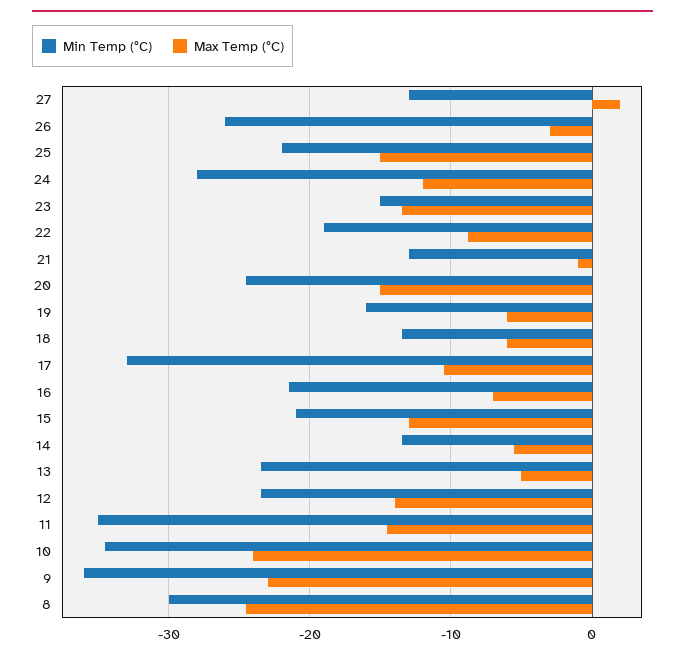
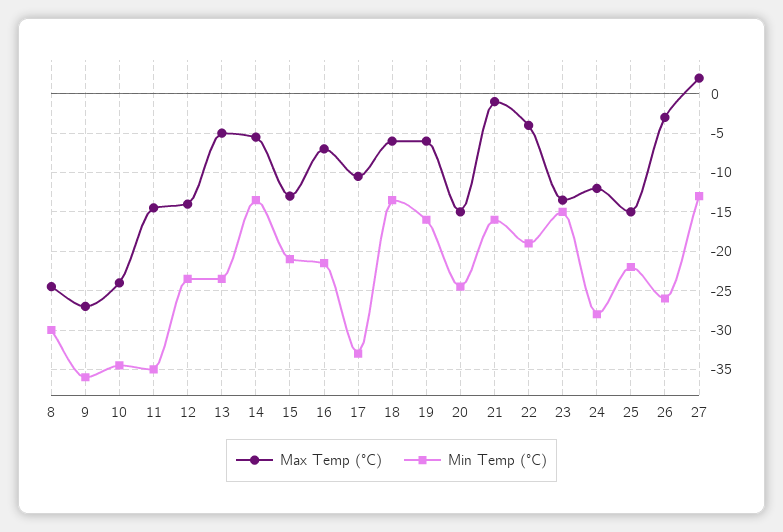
Max Temp (°C), 22: -9 -> -4
Min Temp (°C), 21: -13 -> -16
Max Temp (°C), 9: -23 -> -27

